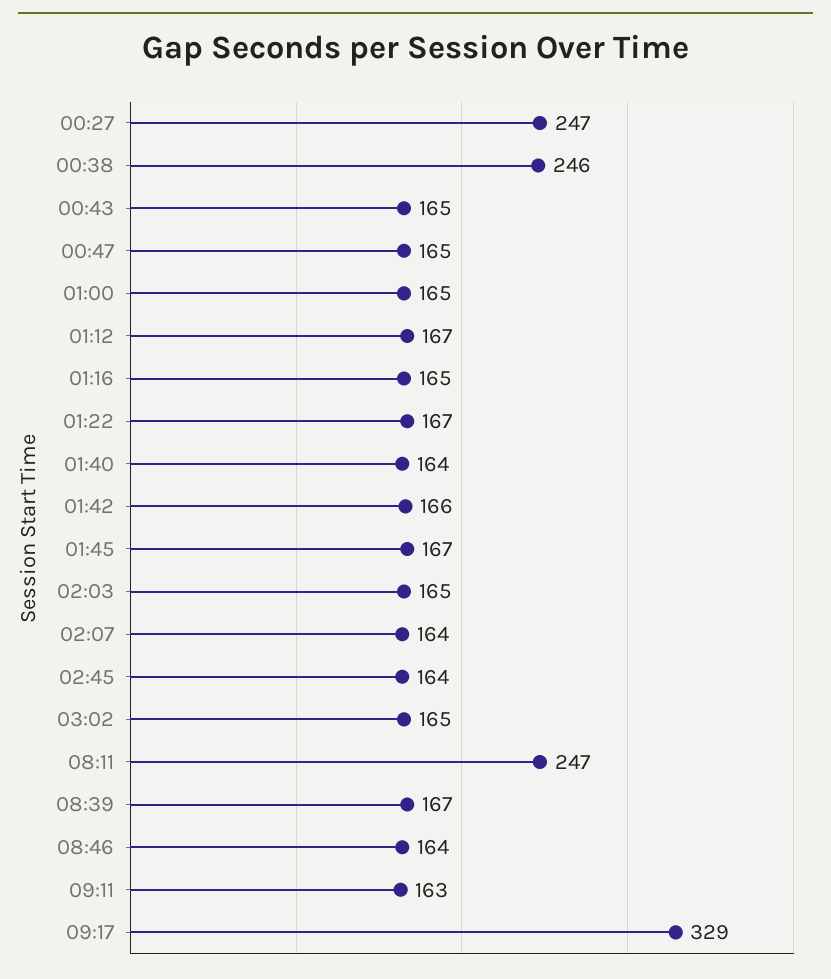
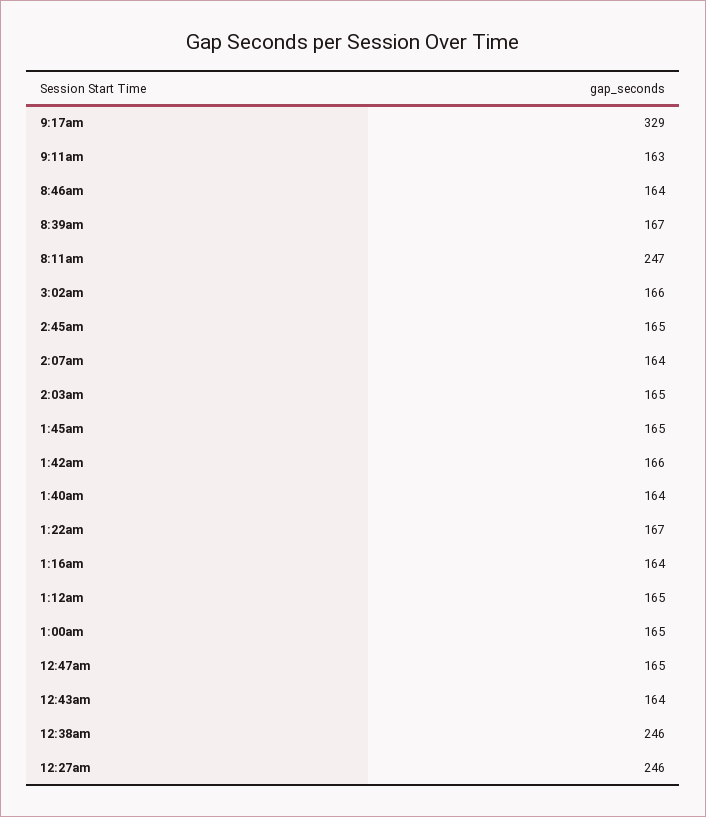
00:27: 247 -> 246
00:43: 165 -> 164
01:12: 167 -> 165
01:16: 165 -> 164
01:45: 167 -> 165
02:45: 164 -> 165
03:02: 165 -> 166

